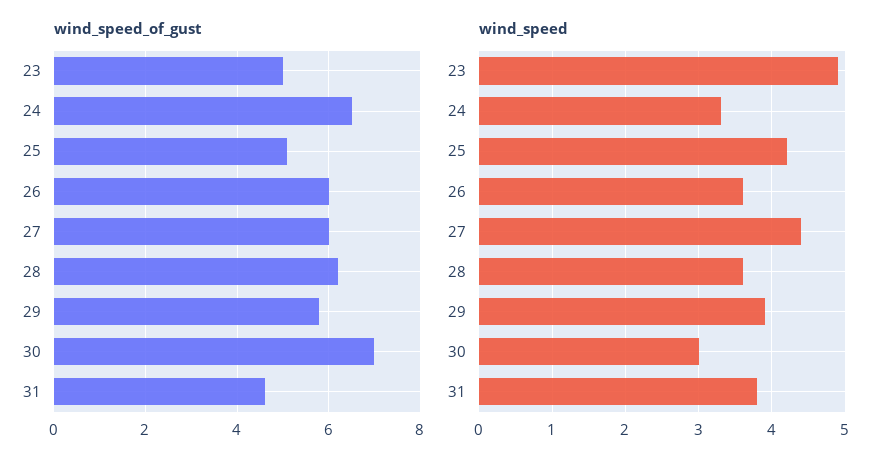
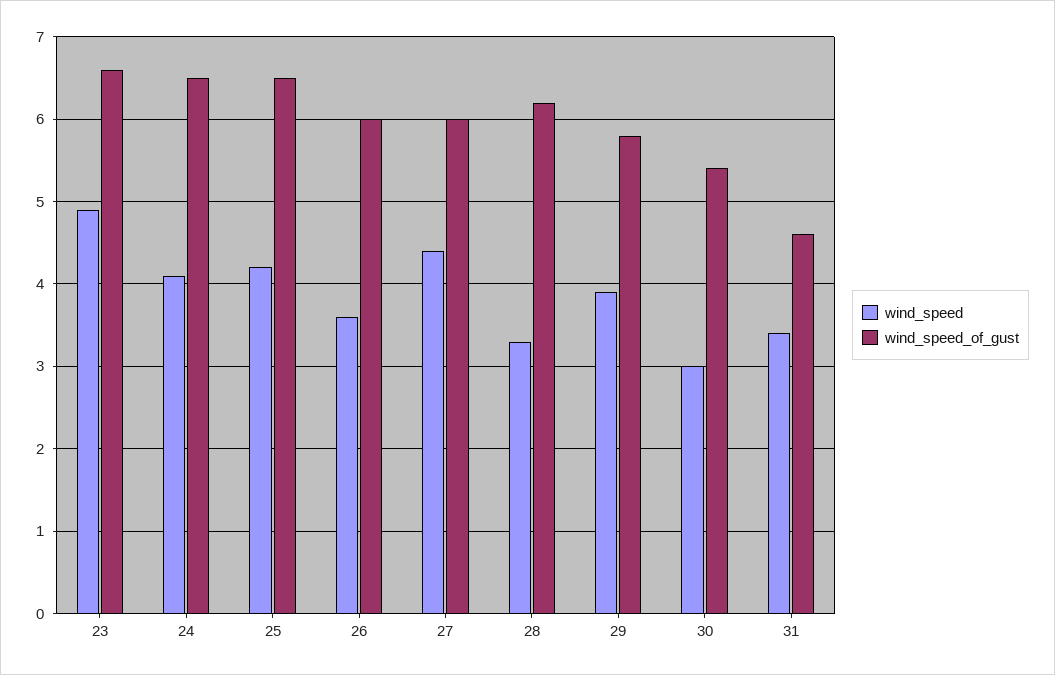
wind_speed_of_gust, 23: 5 -> 6.6
wind_speed_of_gust, 25: 5 -> 6.5
wind_speed_of_gust, 30: 7 -> 5.4
wind_speed, 24: 3.3 -> 4.1
wind_speed, 28: 3.6 -> 3.3
wind_speed, 31: 3.8 -> 3.4

